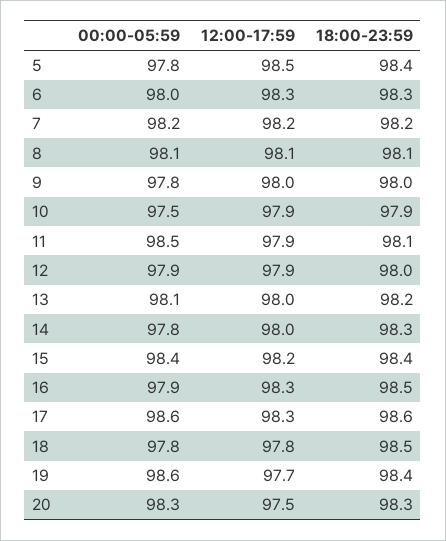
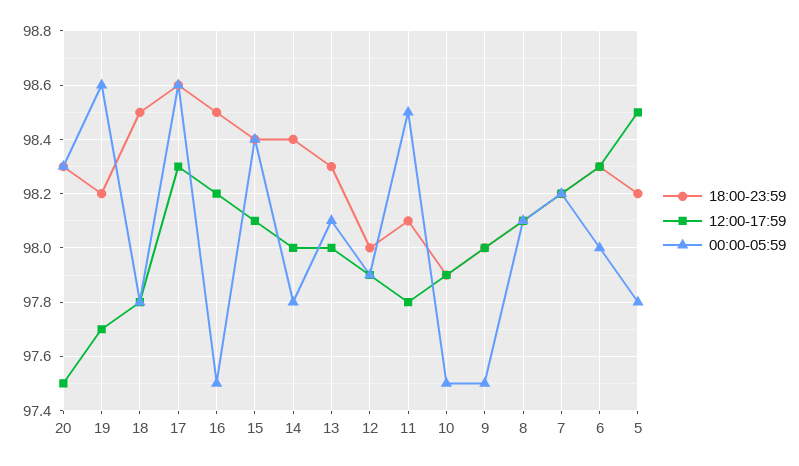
18:00-23:59, 5: 98.4 -> 98.2
00:00-05:59, 9: 97.8 -> 97.5
12:00-17:59, 11: 97.9 -> 97.8
18:00-23:59, 13: 98.2 -> 98.3
18:00-23:59, 14: 98.3 -> 98.4
12:00-17:59, 15: 98.2 -> 98.1
00:00-05:59, 16: 97.9 -> 97.5
12:00-17:59, 16: 98.3 -> 98.2
18:00-23:59, 19: 98.4 -> 98.2

